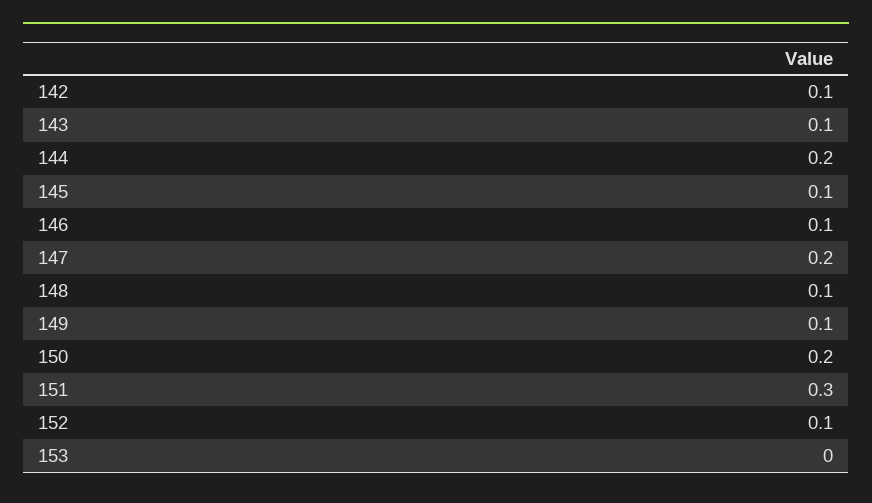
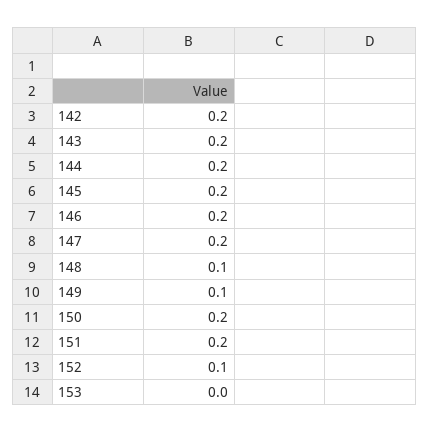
142: 0.1 -> 0.2
143: 0.1 -> 0.2
145: 0.1 -> 0.2
146: 0.1 -> 0.2
151: 0.3 -> 0.2

